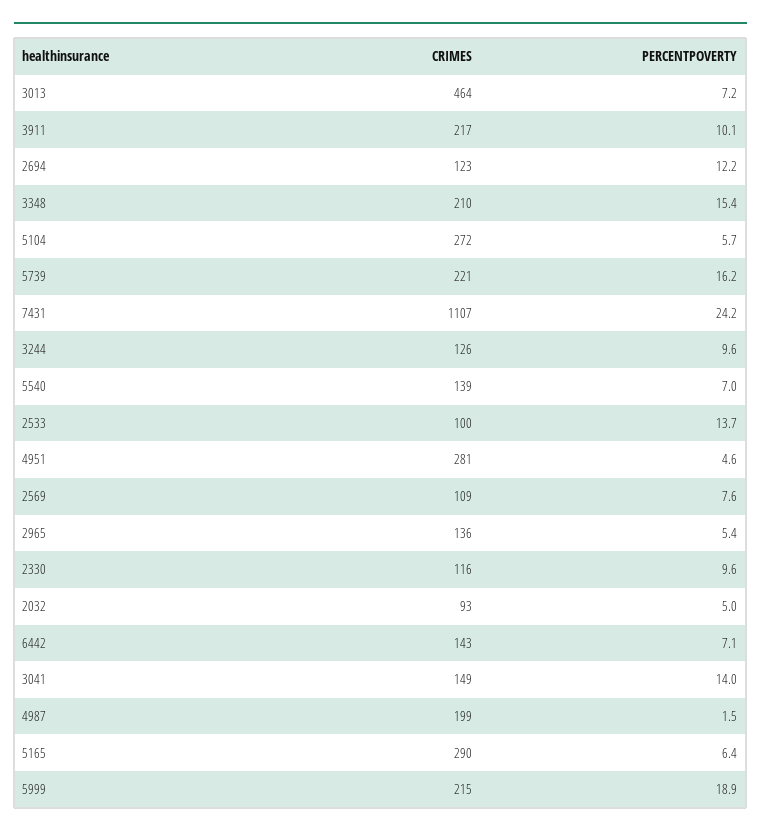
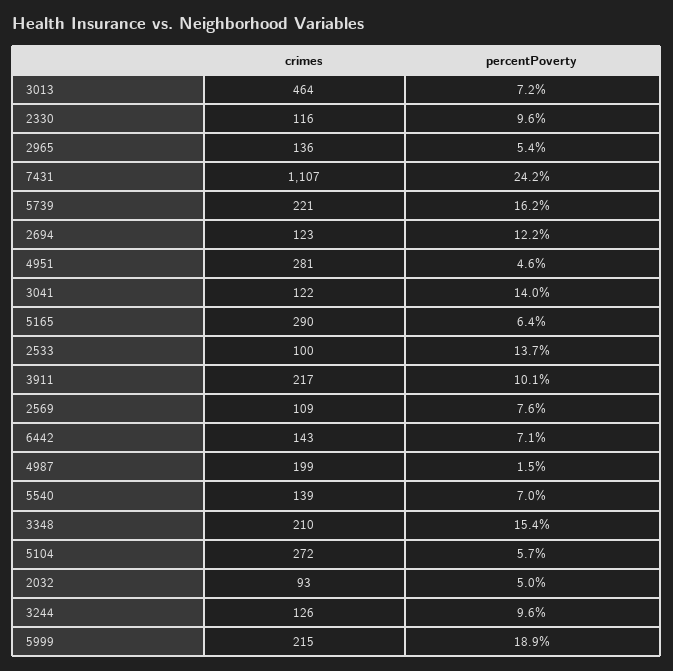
CRIMES, 3041: 149 -> 122

